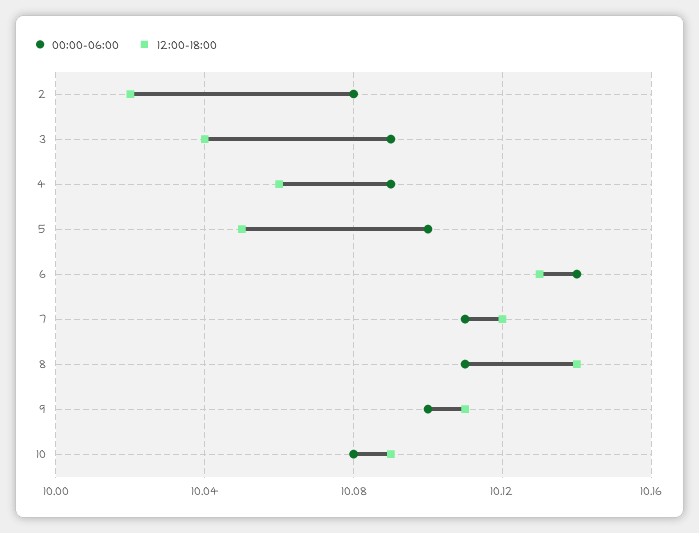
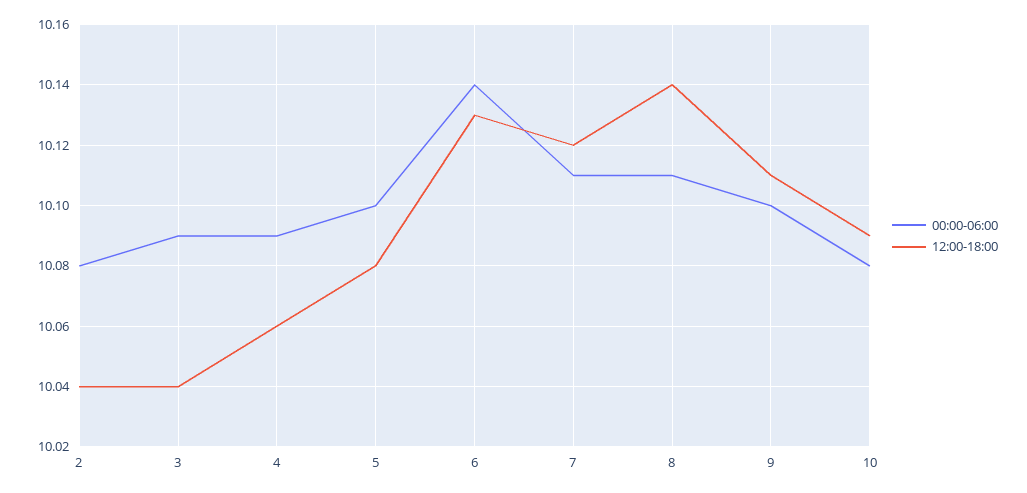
12:00-18:00, 2: 10.02 -> 10.04
12:00-18:00, 5: 10.05 -> 10.08

